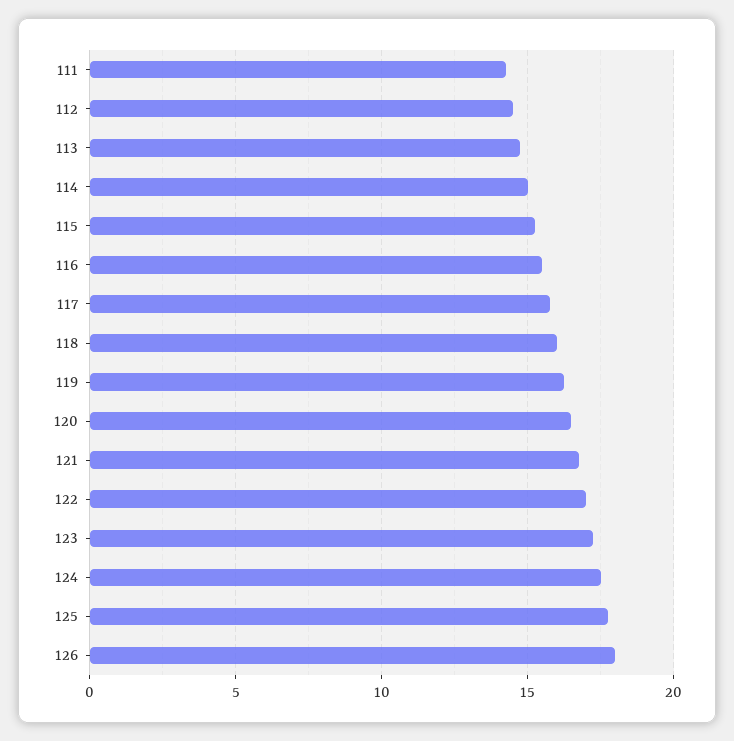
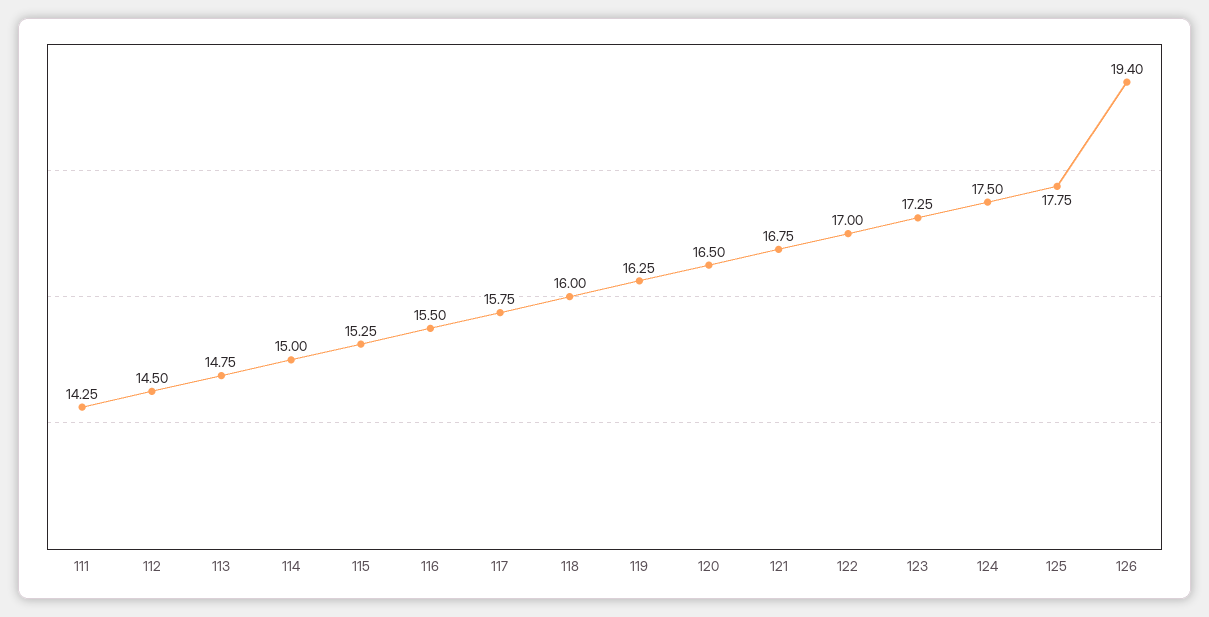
126: 18 -> 19.4

